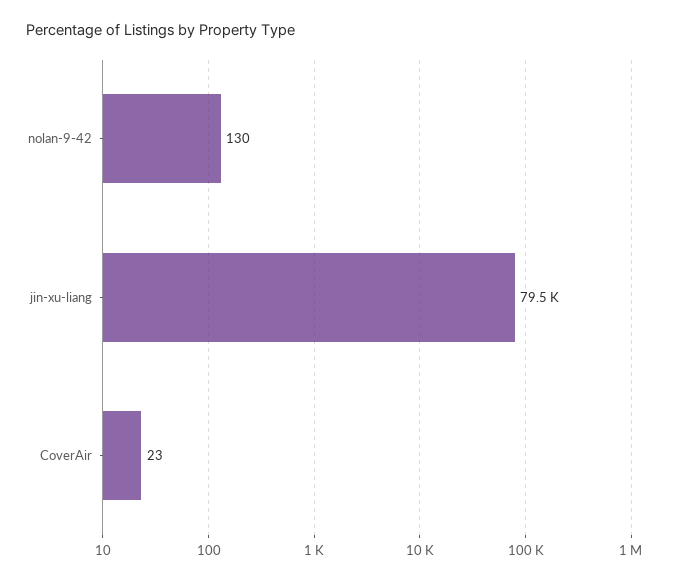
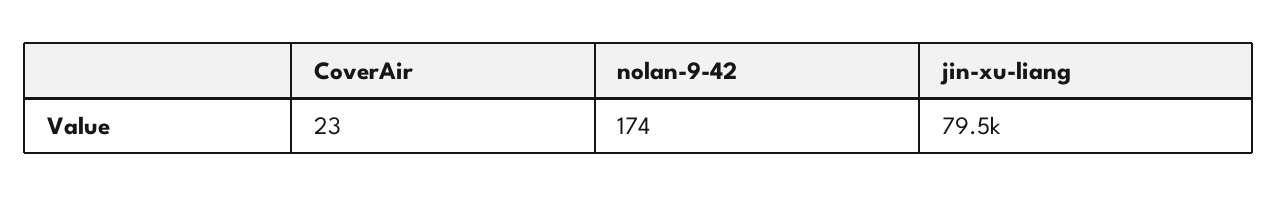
nolan-9-42: 130 -> 174

